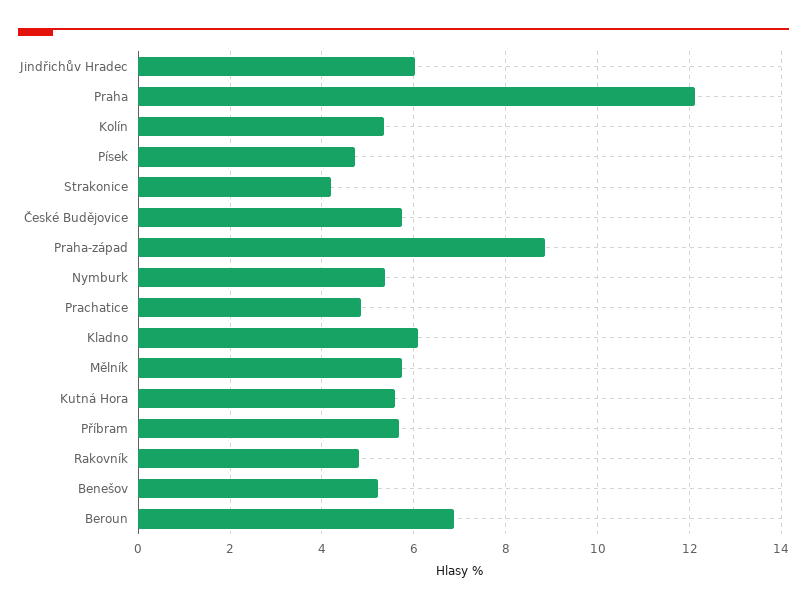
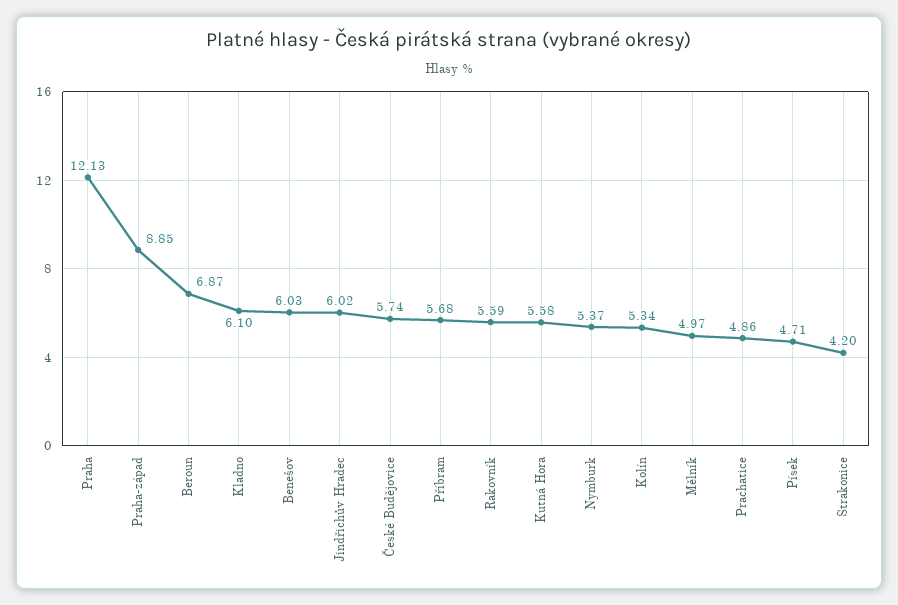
Mělník: 5.8 -> 4.97
Rakovník: 4.8 -> 5.59
Benešov: 5.2 -> 6.03

